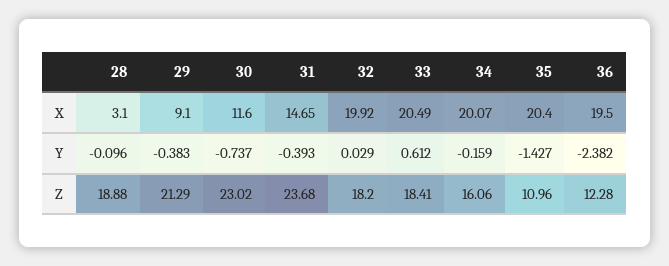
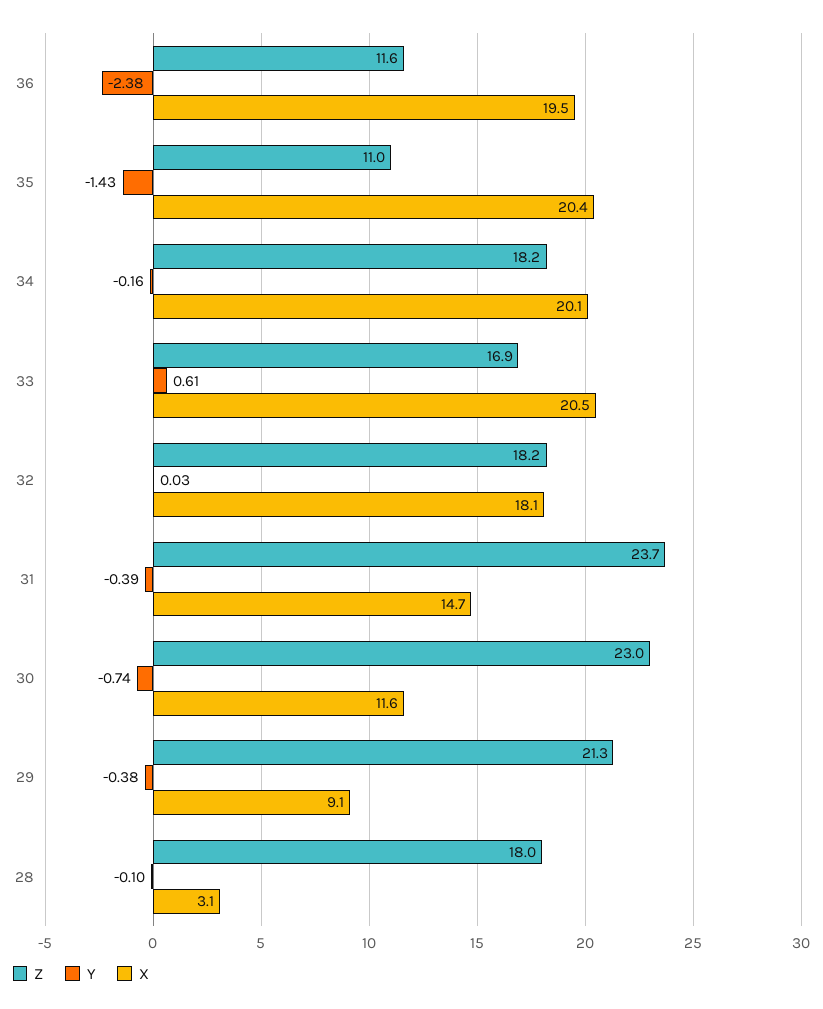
X, 32: 19.92 -> 18.1
Z, 28: 18.88 -> 18
Z, 33: 18.41 -> 16.9
Z, 34: 16.06 -> 18.2
Z, 36: 12.28 -> 11.6

